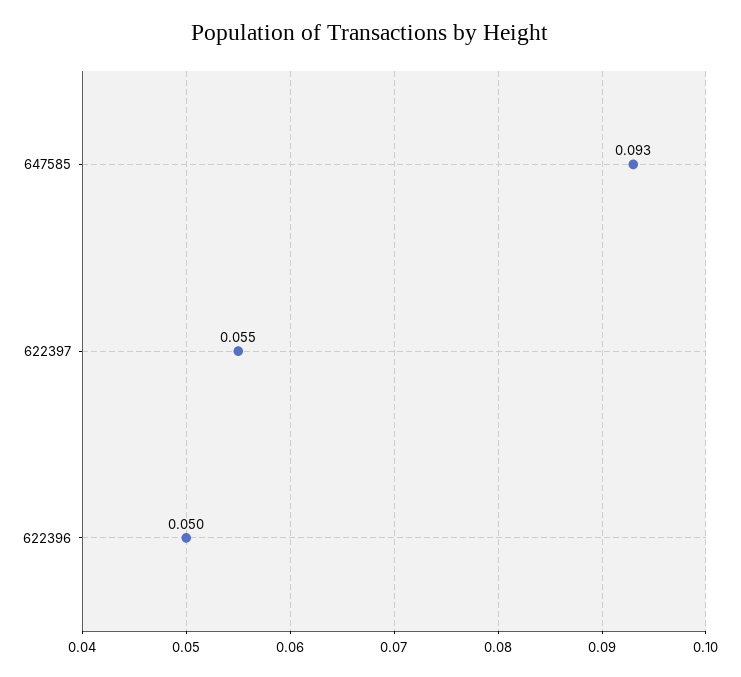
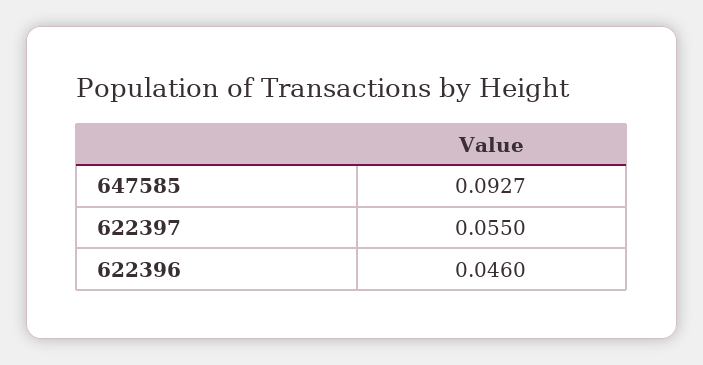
622396: 0.05 -> 0.046

